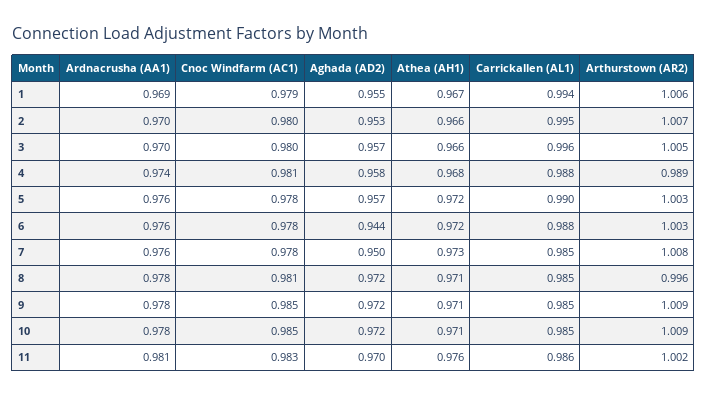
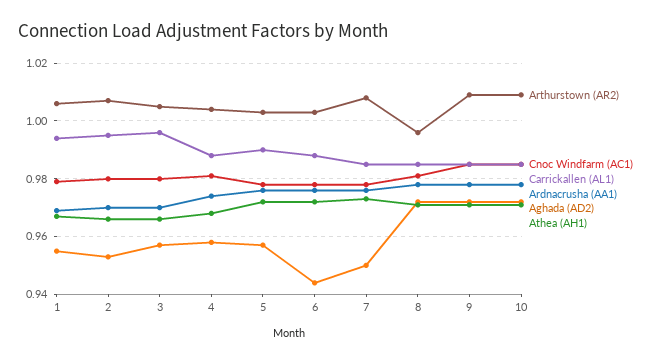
Arthurstown (AR2), 4: 0.989 -> 1.005
Ardnacrusha (AA1), 11: 0.981 -> none
Cnoc Windfarm (AC1), 11: 0.983 -> none
Aghada (AD2), 11: 0.97 -> none
Athea (AH1), 11: 0.976 -> none
Carrickallen (AL1), 11: 0.986 -> none
Arthurstown (AR2), 11: 1.002 -> none

